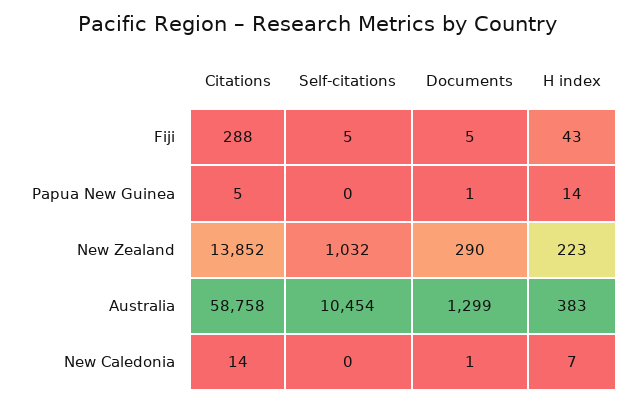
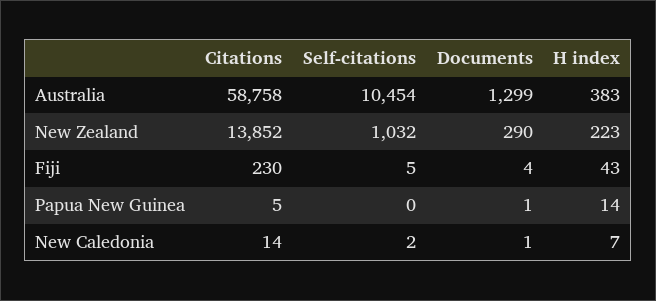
Citations, Fiji: 288 -> 230
Documents, Fiji: 5 -> 4
Self-citations, New Caledonia: 0 -> 2

